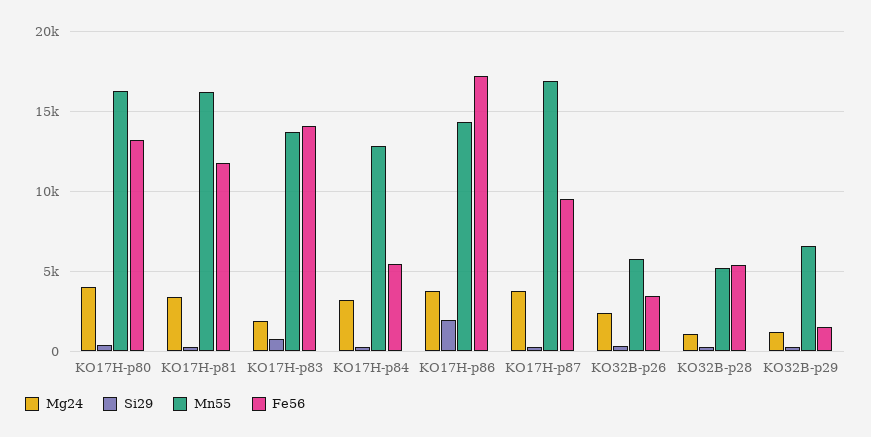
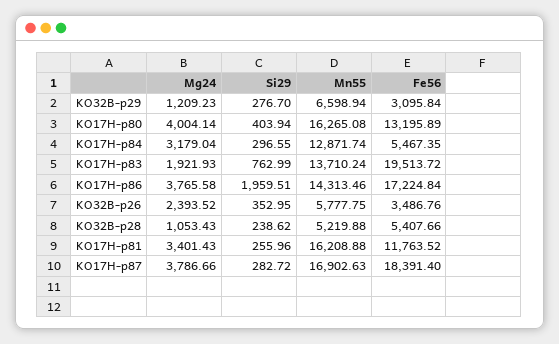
Fe56, KO17H-p83: 14000 -> 19513.72
Fe56, KO17H-p87: 9500 -> 18391.4
Fe56, KO32B-p29: 1500 -> 3095.84

